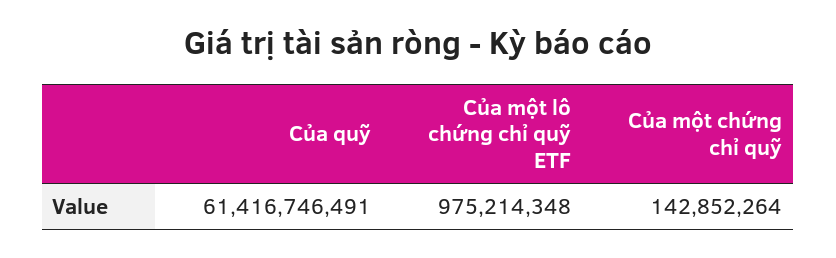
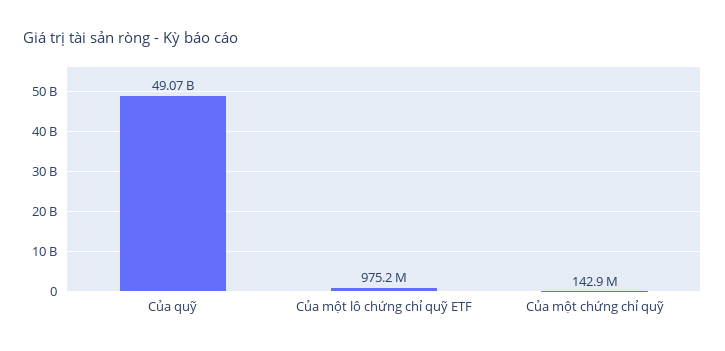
Của quỹ: 61416746491 -> 49070000000

